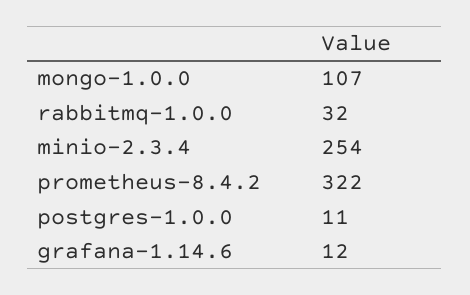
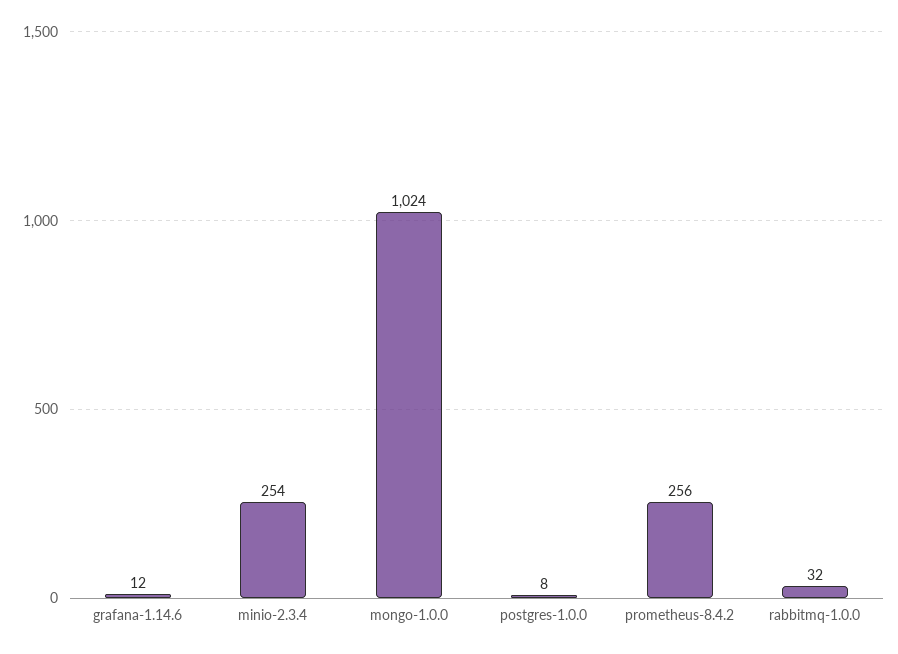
mongo-1.0.0: 107 -> 1024
prometheus-8.4.2: 322 -> 256
postgres-1.0.0: 11 -> 8

